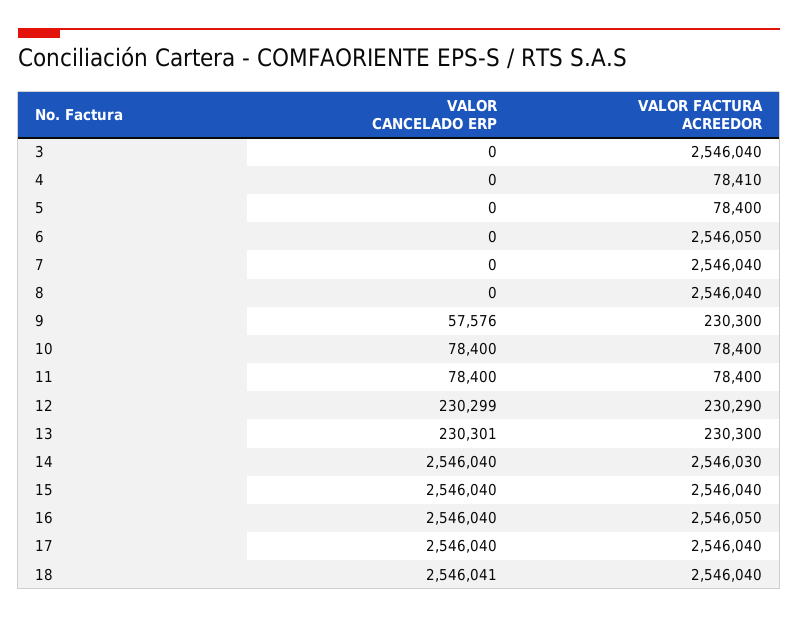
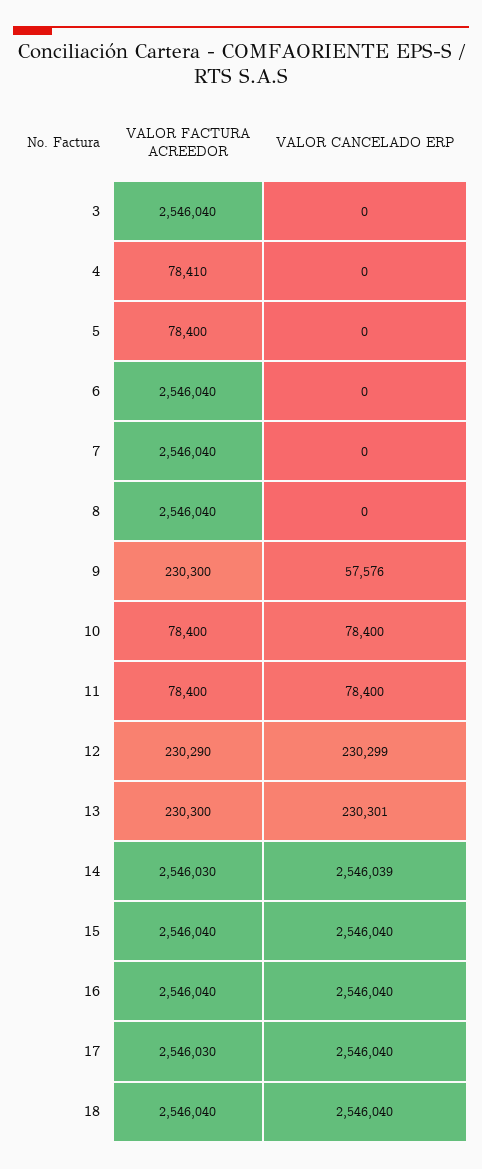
VALOR FACTURA ACREEDOR, 6: 2546050 -> 2546040
VALOR CANCELADO ERP, 14: 2546040 -> 2546039
VALOR FACTURA ACREEDOR, 16: 2546050 -> 2546040
VALOR FACTURA ACREEDOR, 17: 2546040 -> 2546030
VALOR CANCELADO ERP, 18: 2546041 -> 2546040

